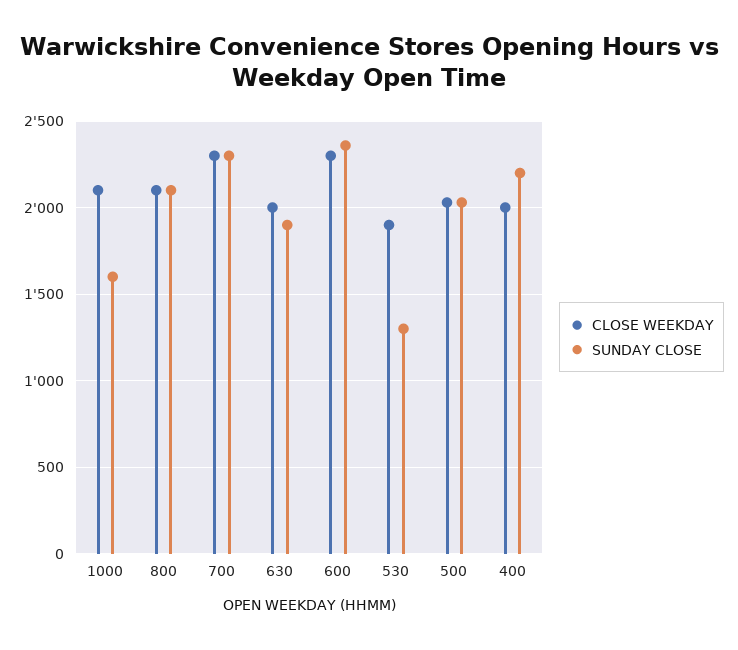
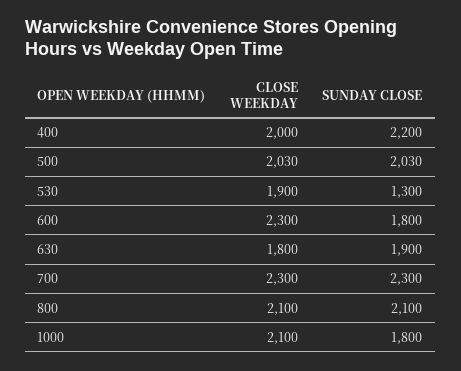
SUNDAY CLOSE, 1000: 1600 -> 1800
CLOSE WEEKDAY, 630: 2000 -> 1800
SUNDAY CLOSE, 600: 2350 -> 1800

